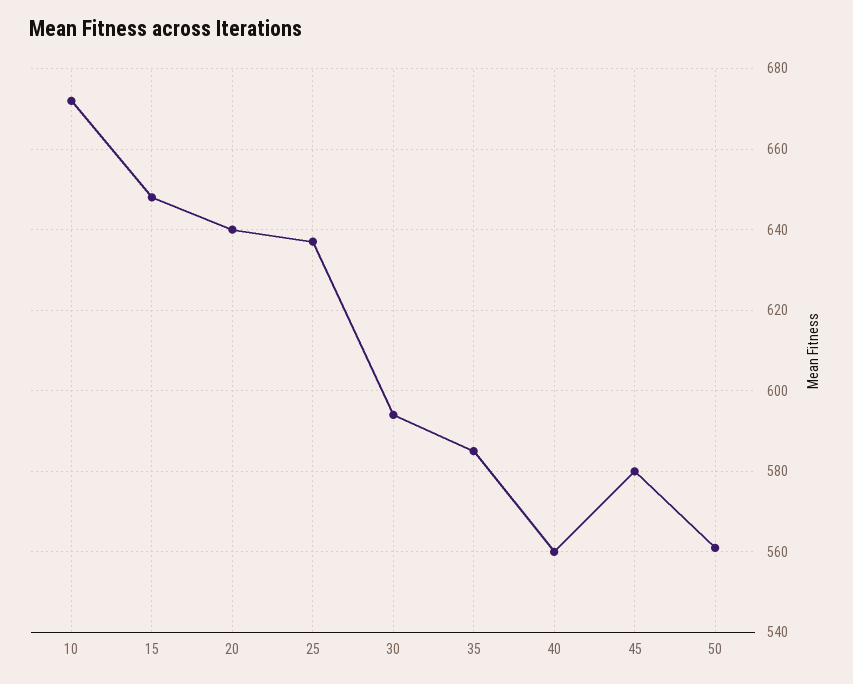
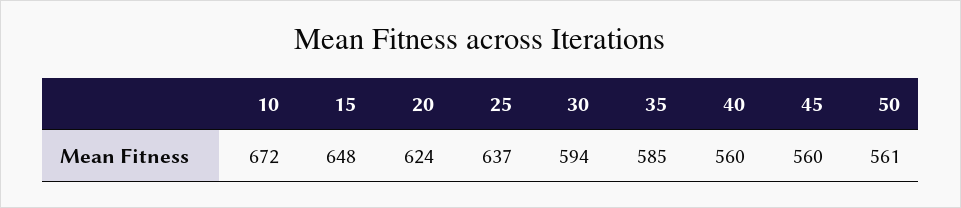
20: 640 -> 624
45: 580 -> 560

